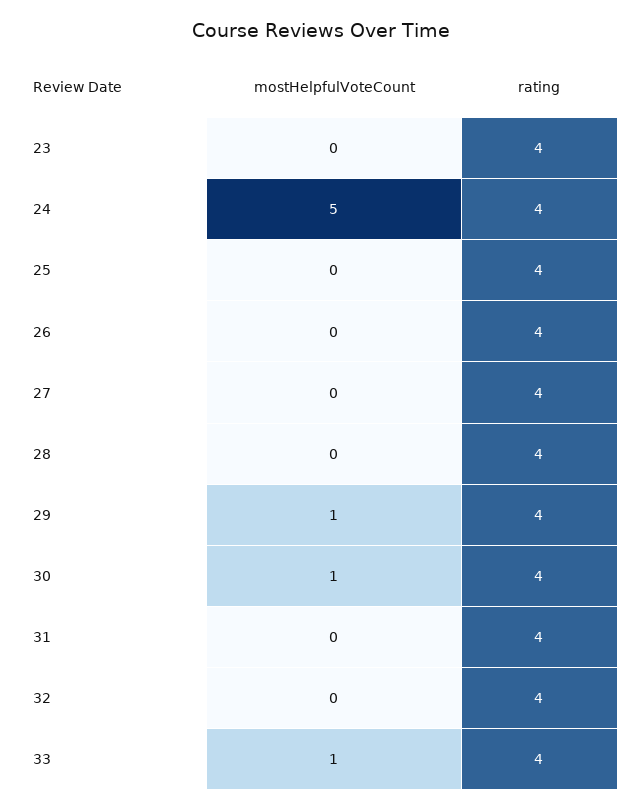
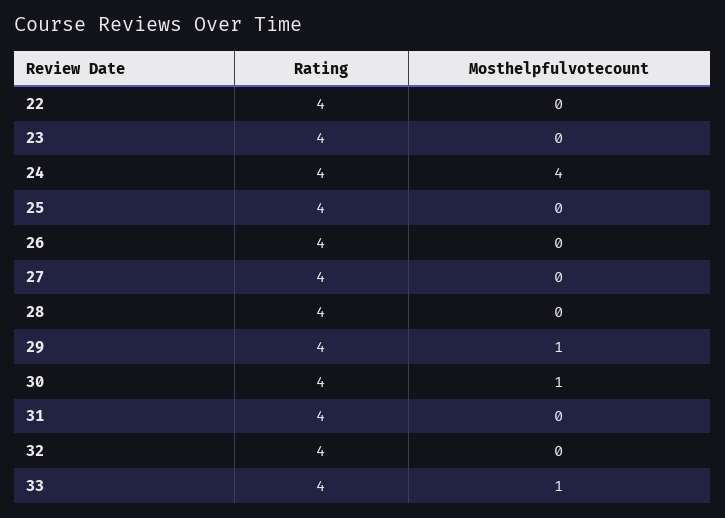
mostHelpfulVoteCount, 24: 5 -> 4
rating, 22: none -> 4
mostHelpfulVoteCount, 22: none -> 0

